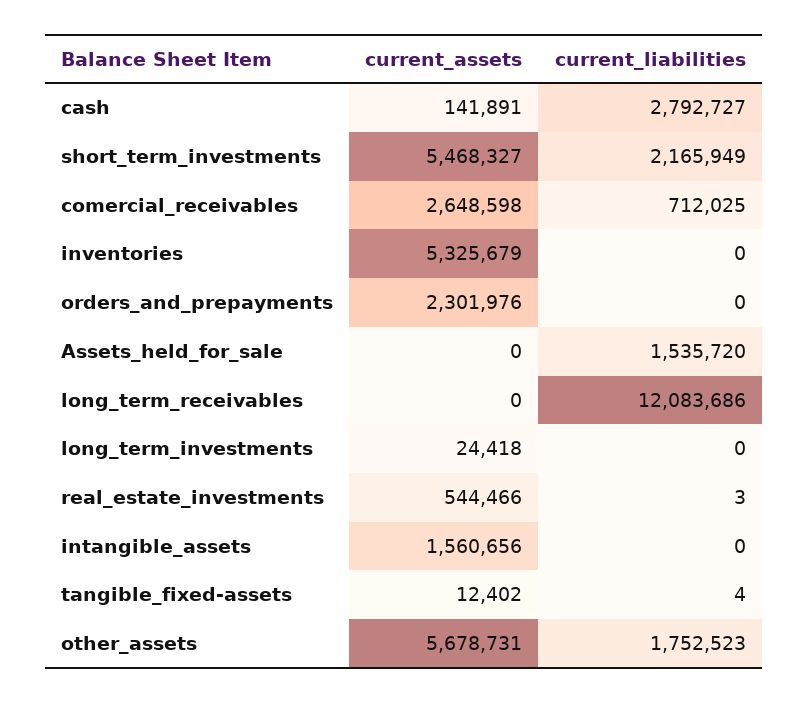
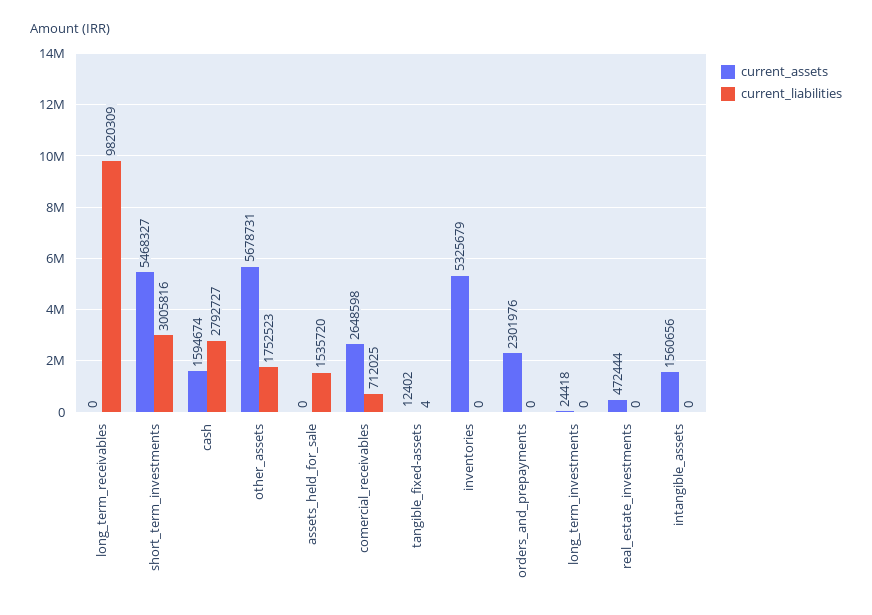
current_assets, cash: 141891 -> 1594674
current_liabilities, short_term_investments: 2165949 -> 3005816
current_liabilities, long_term_receivables: 12083686 -> 9820309
current_assets, real_estate_investments: 544466 -> 472444
current_liabilities, real_estate_investments: 3 -> 0

